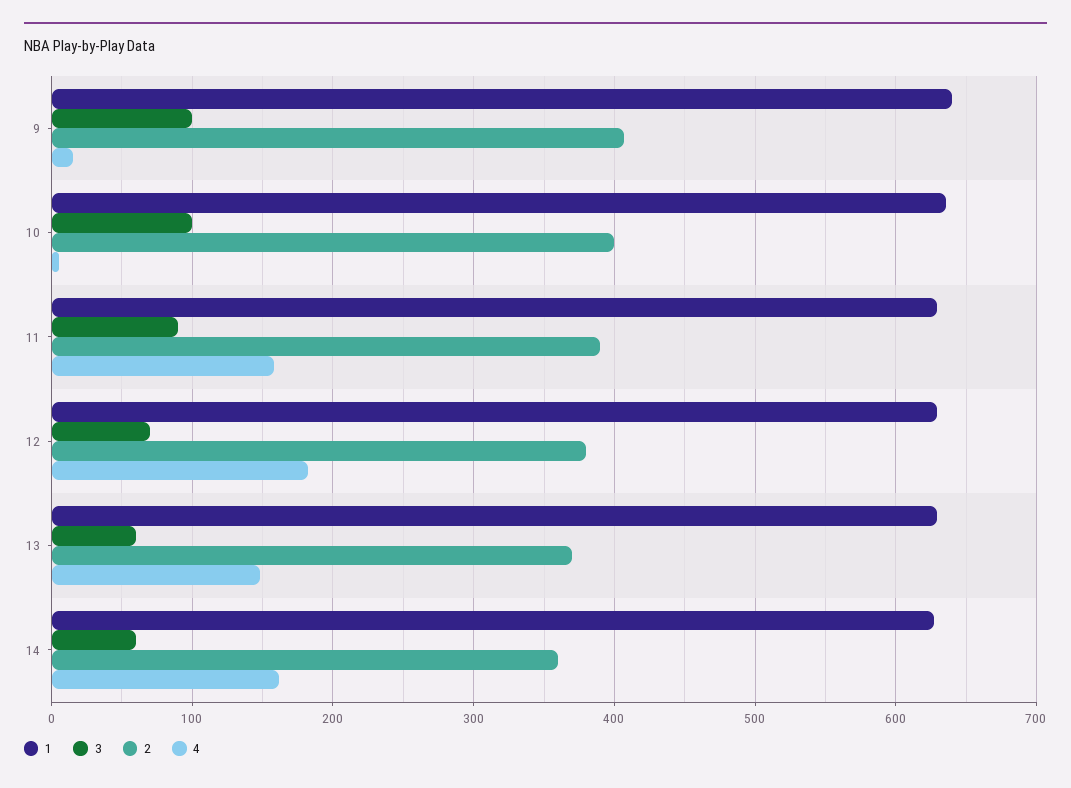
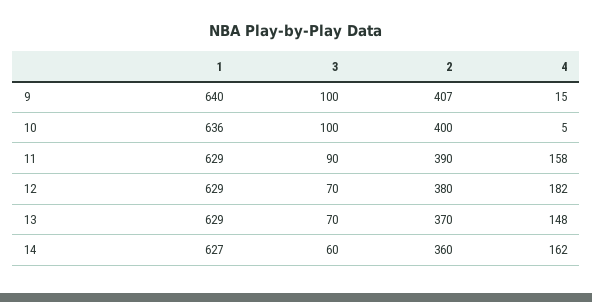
3, 13: 60 -> 70

